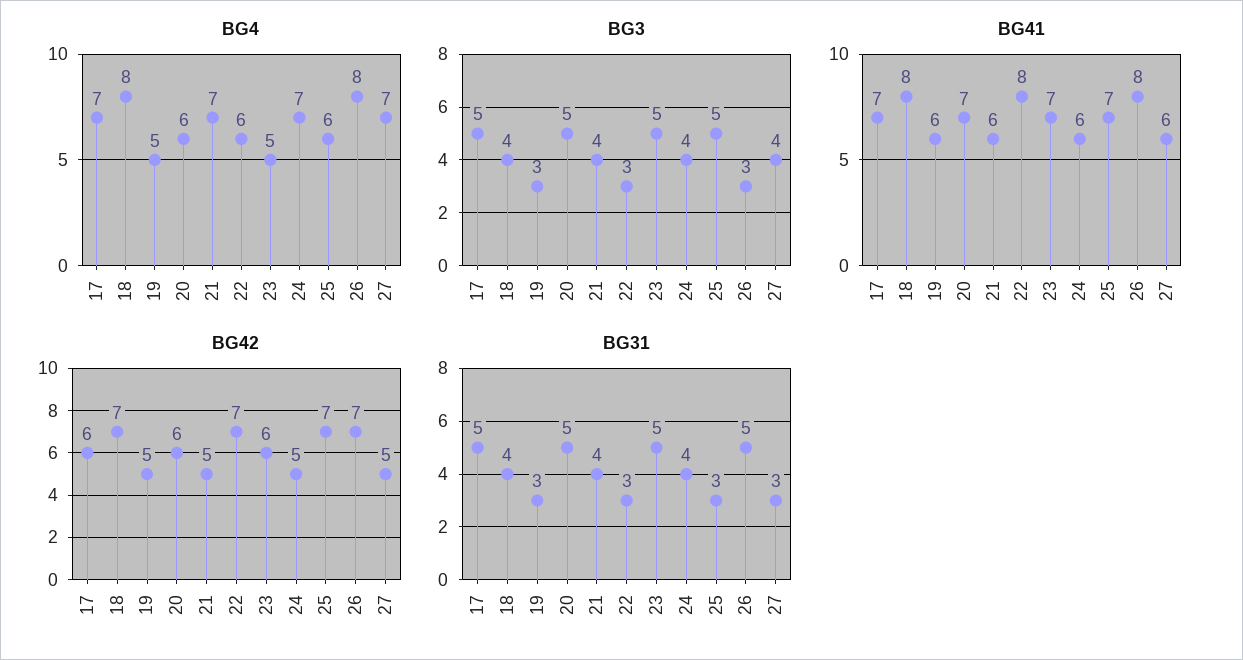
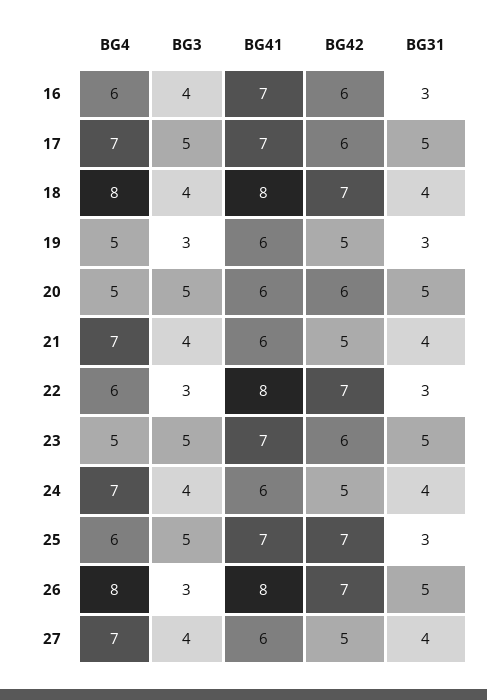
BG4, 20: 6 -> 5
BG41, 20: 7 -> 6
BG31, 27: 3 -> 4
BG4, 16: none -> 6
BG3, 16: none -> 4
BG41, 16: none -> 7
BG42, 16: none -> 6
BG31, 16: none -> 3

